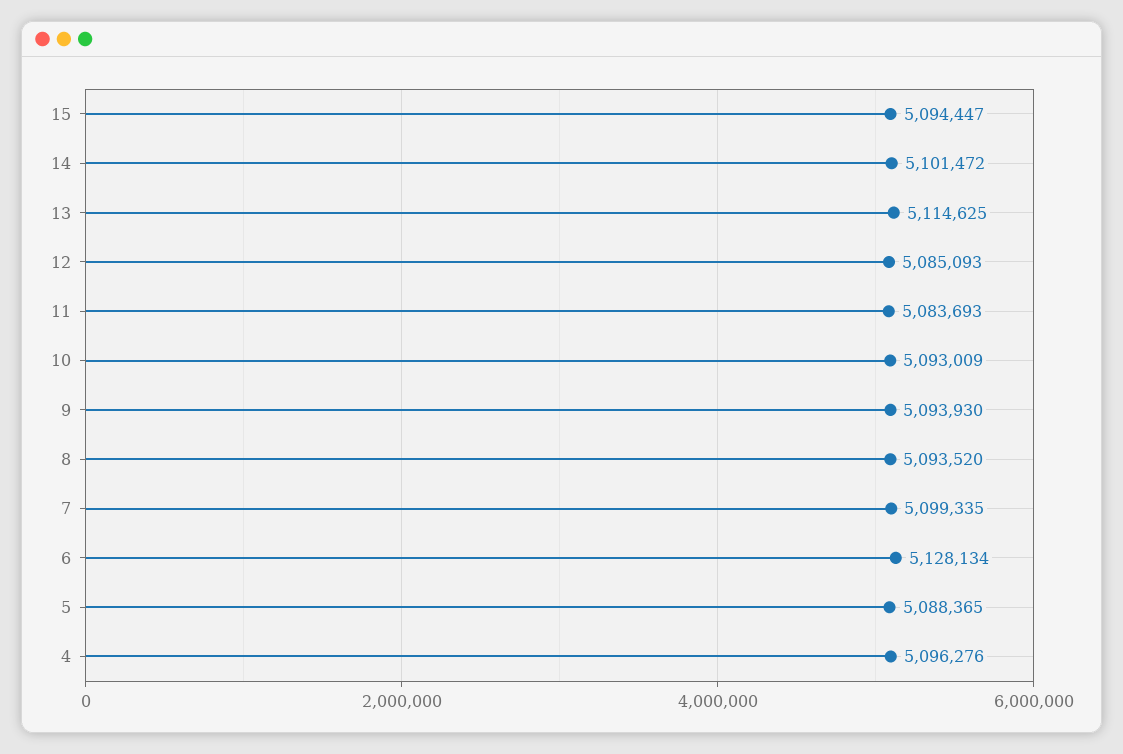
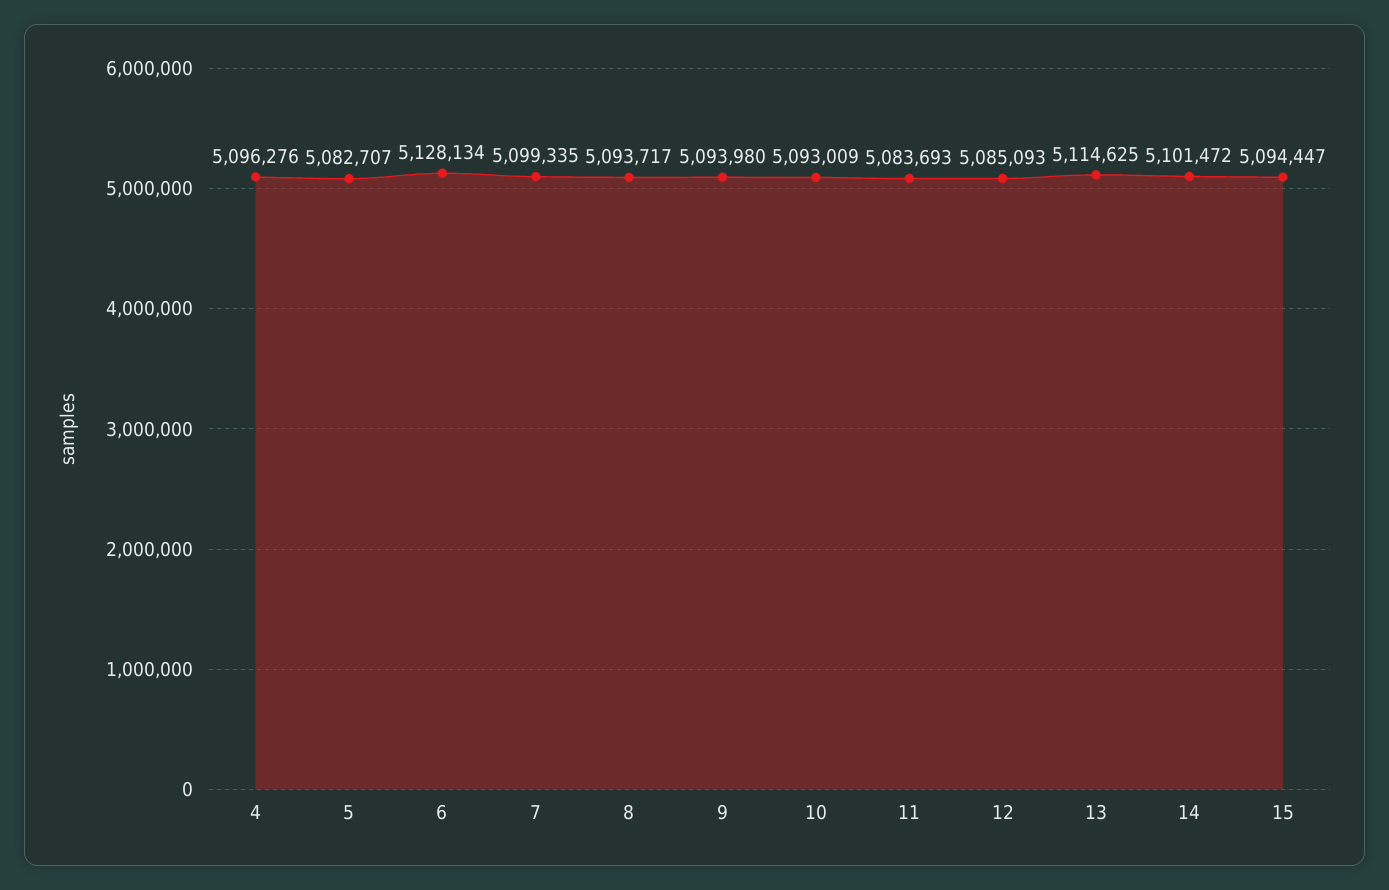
9: 5093930 -> 5093980
8: 5093520 -> 5093717
5: 5088365 -> 5082707

